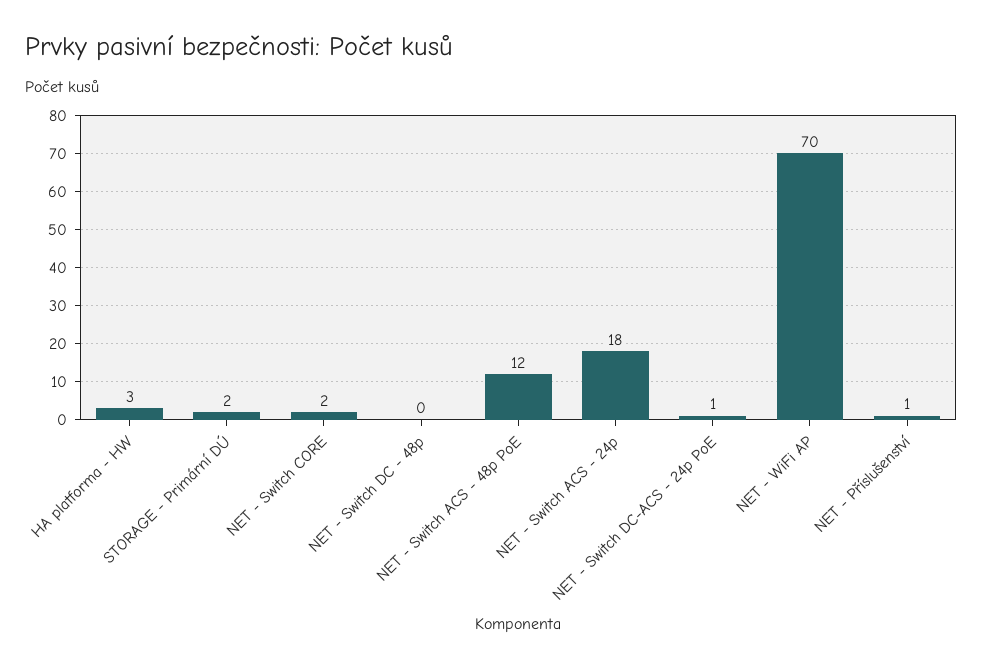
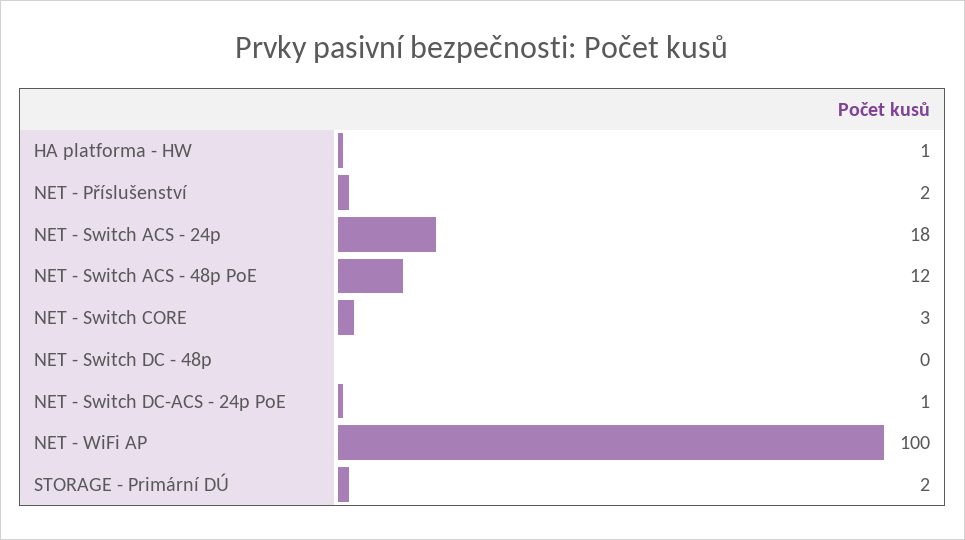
HA platforma - HW: 3 -> 1
NET - Switch CORE: 2 -> 3
NET - WiFi AP: 70 -> 100
NET - Příslušenství: 1 -> 2

